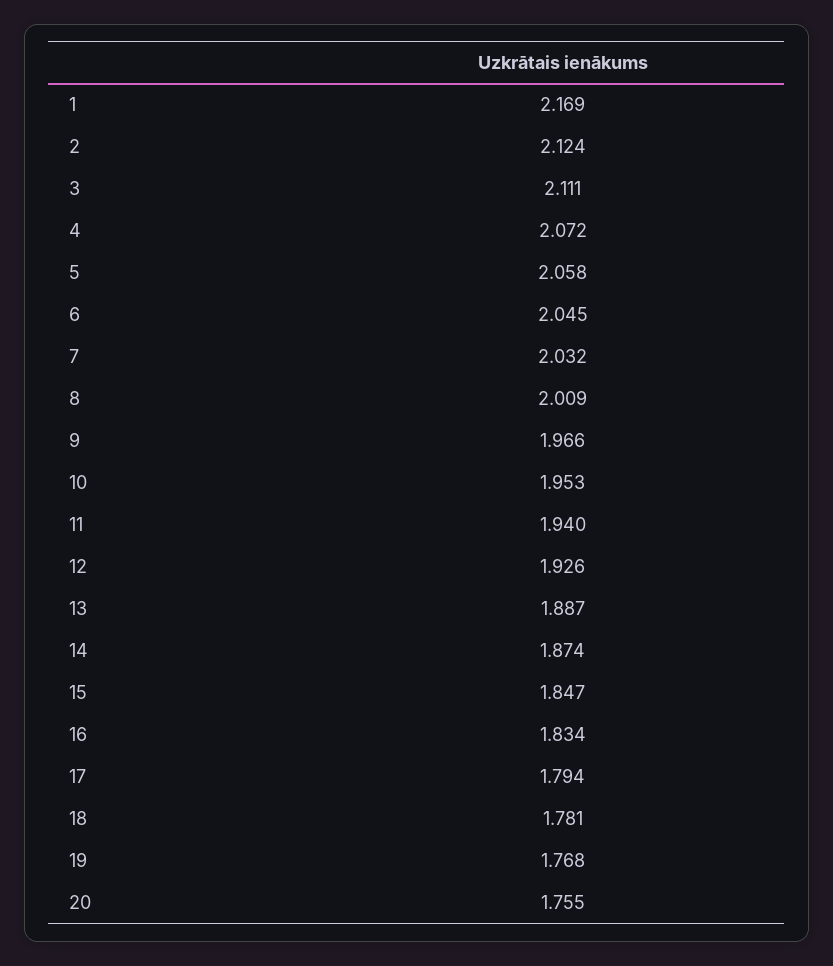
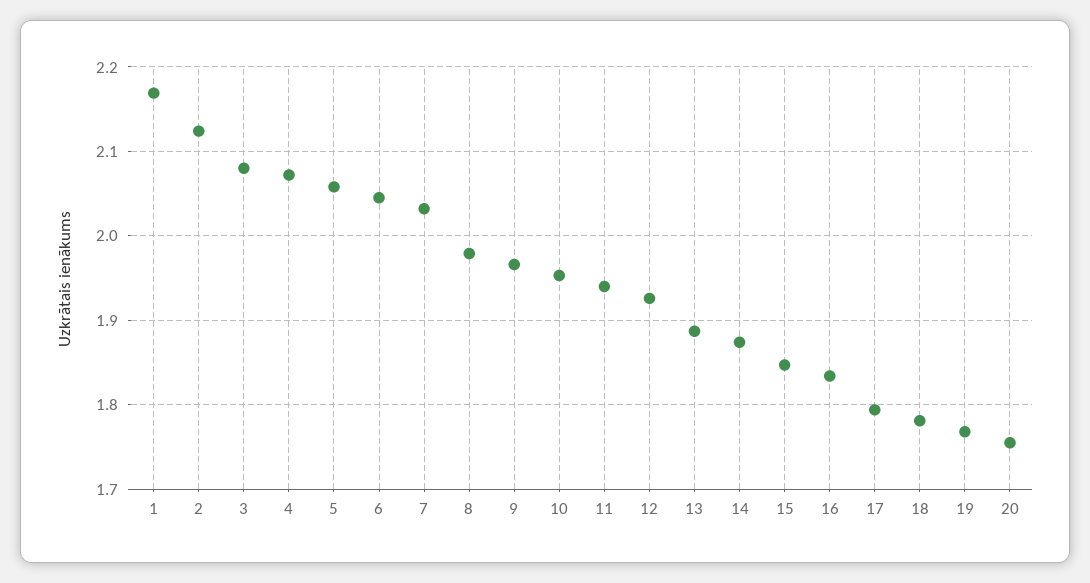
3: 2.111 -> 2.08
8: 2.009 -> 1.98

